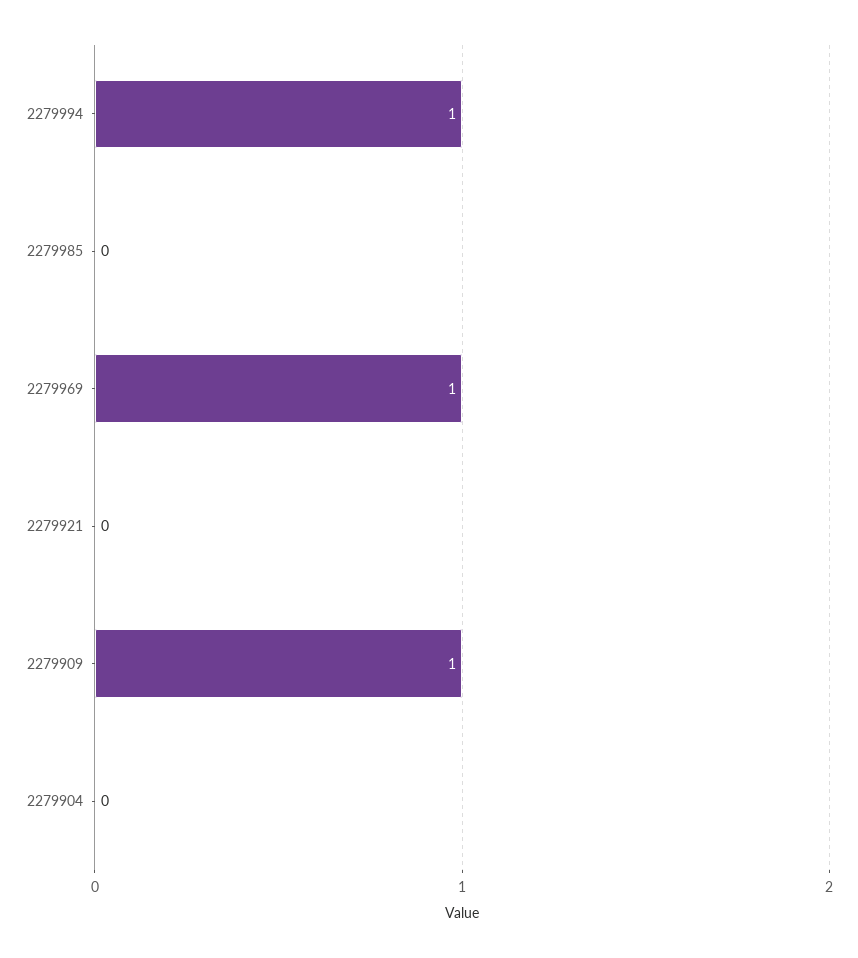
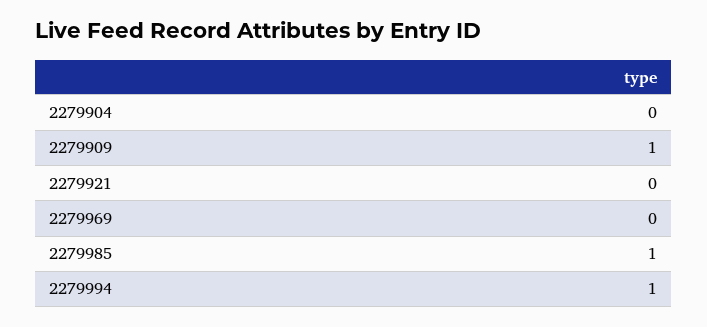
2279985: 0 -> 1
2279969: 1 -> 0

